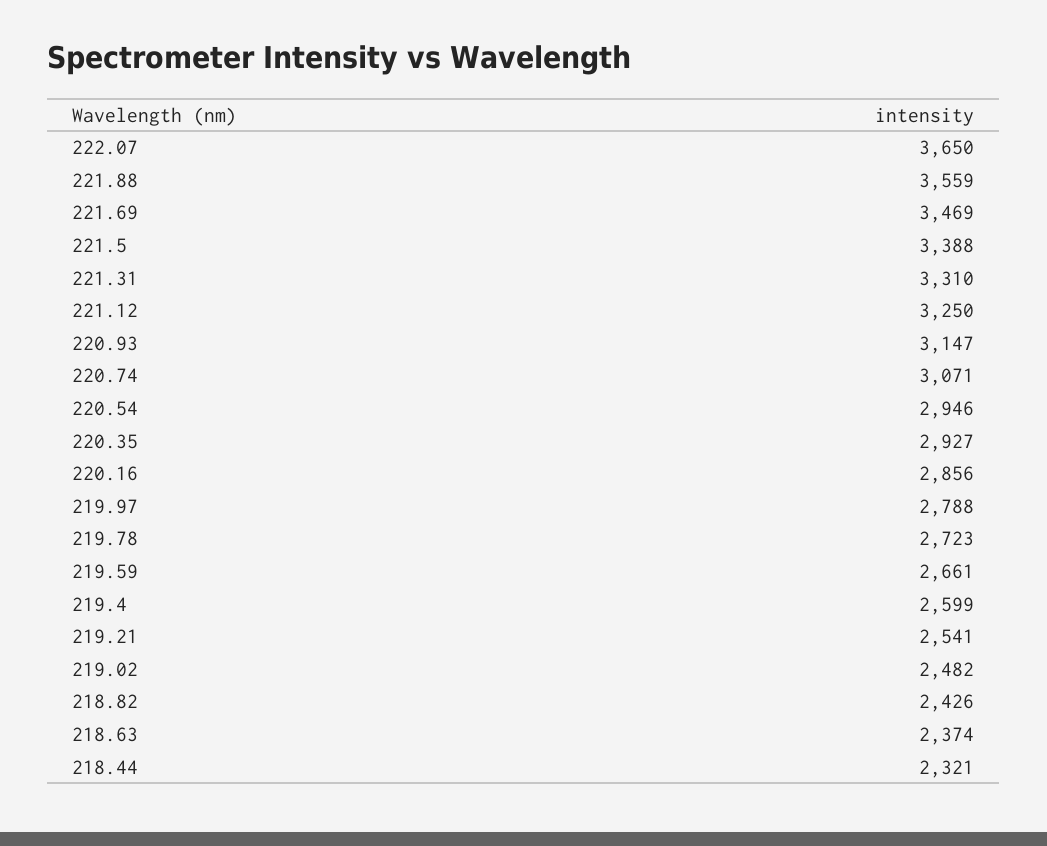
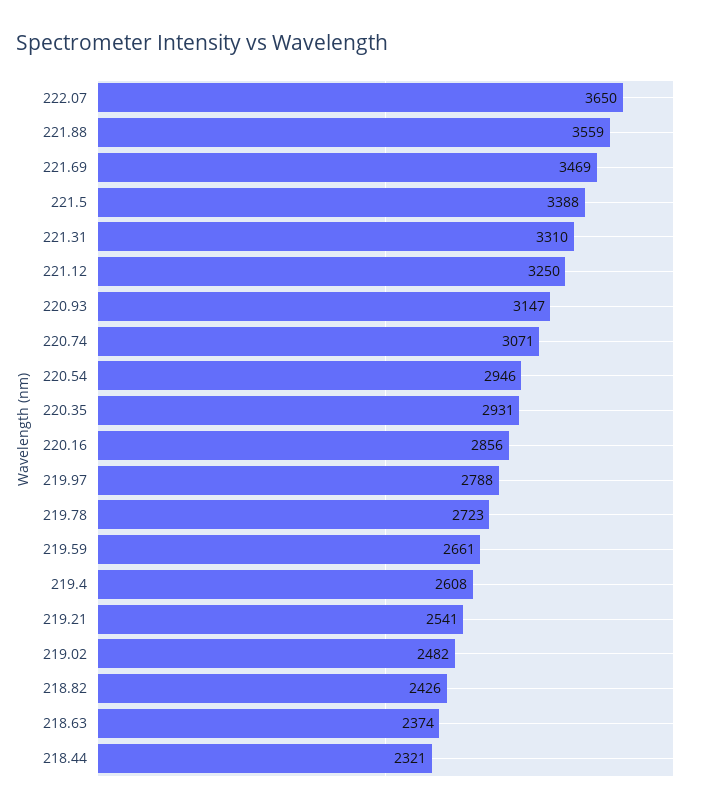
220.35: 2927 -> 2931
219.4: 2599 -> 2608

